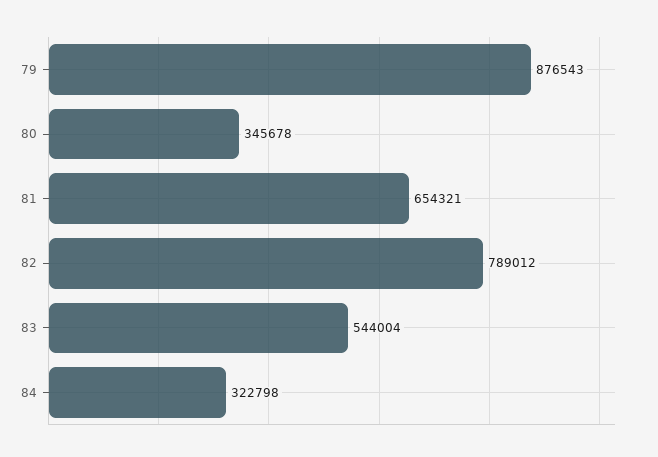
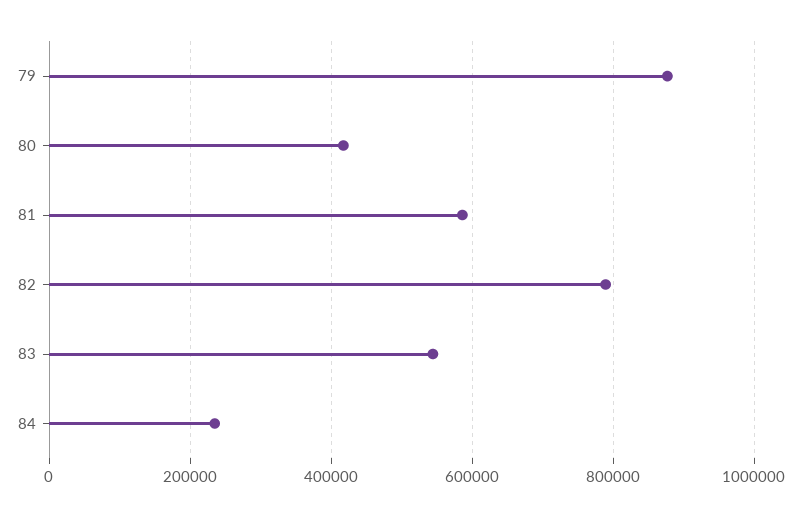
80: 345678 -> 420000
81: 654321 -> 580000
84: 322798 -> 240000

